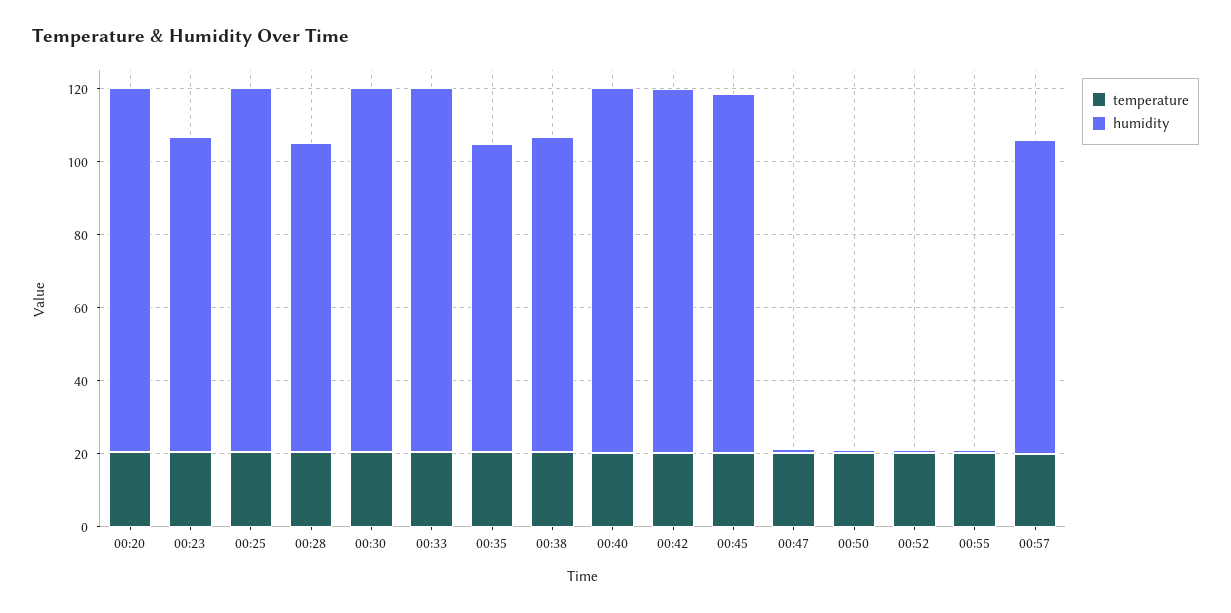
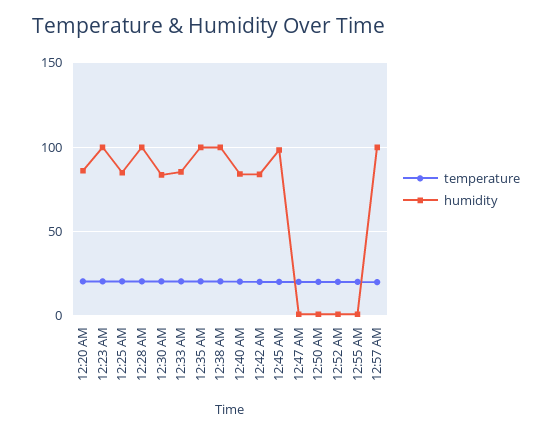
humidity, 00:20: 100 -> 85
humidity, 00:23: 85 -> 100
humidity, 00:25: 100 -> 85
humidity, 00:28: 85 -> 100
humidity, 00:30: 100 -> 85
humidity, 00:33: 100 -> 85
humidity, 00:35: 85 -> 100
humidity, 00:38: 85 -> 100
humidity, 00:40: 100 -> 85
humidity, 00:42: 100 -> 85
humidity, 00:57: 85 -> 100

